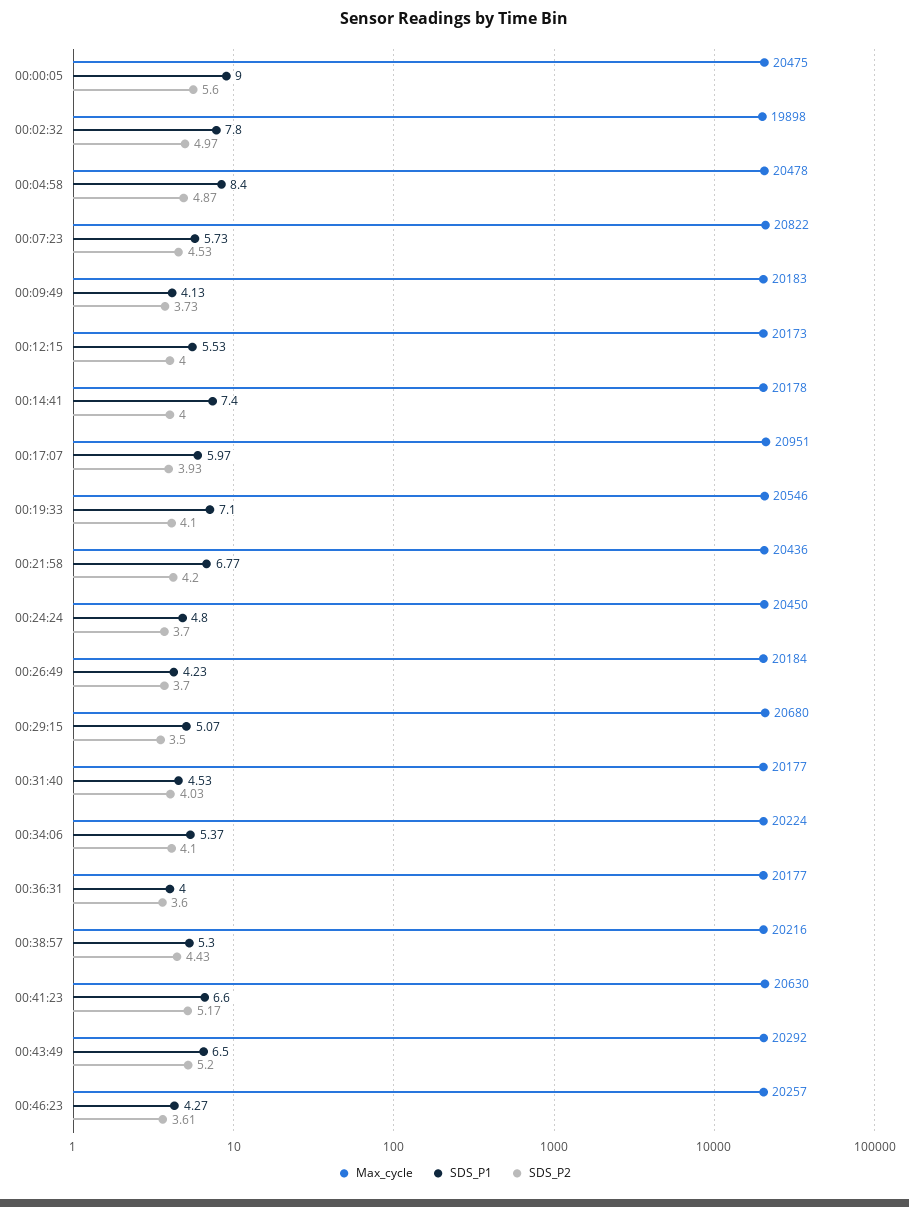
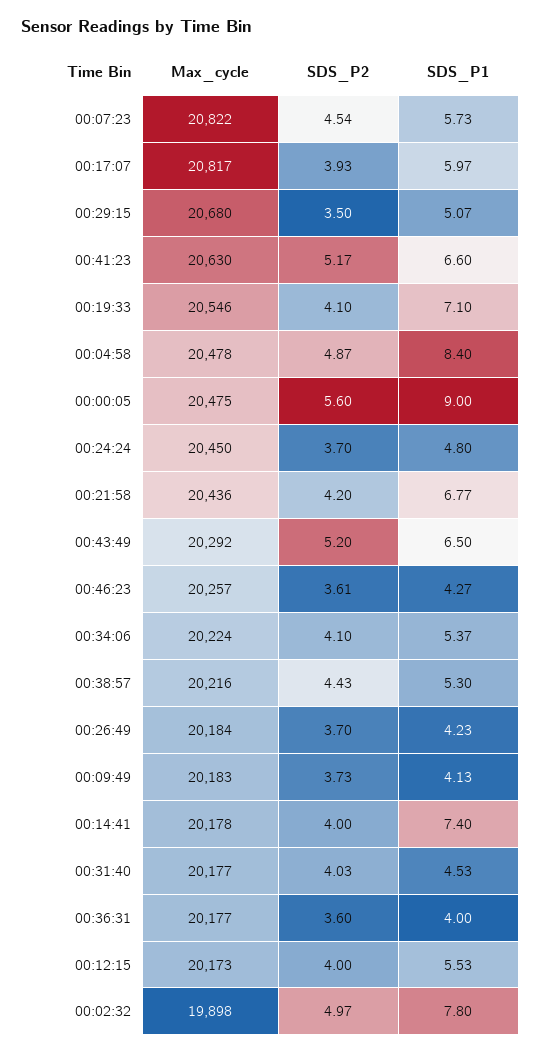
SDS_P2, 00:07:23: 4.53 -> 4.54
Max_cycle, 00:17:07: 20951 -> 20817

